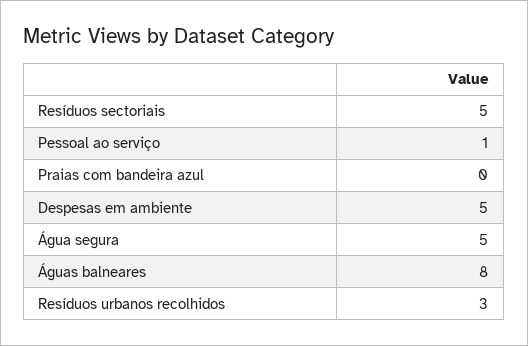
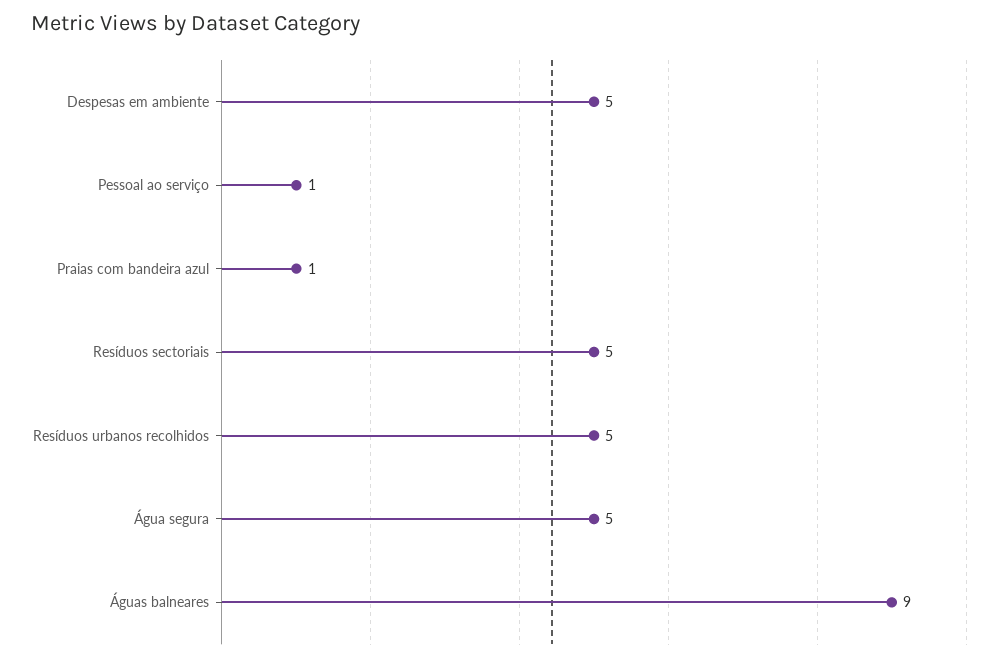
Praias com bandeira azul: 0 -> 1
Águas balneares: 8 -> 9
Resíduos urbanos recolhidos: 3 -> 5

